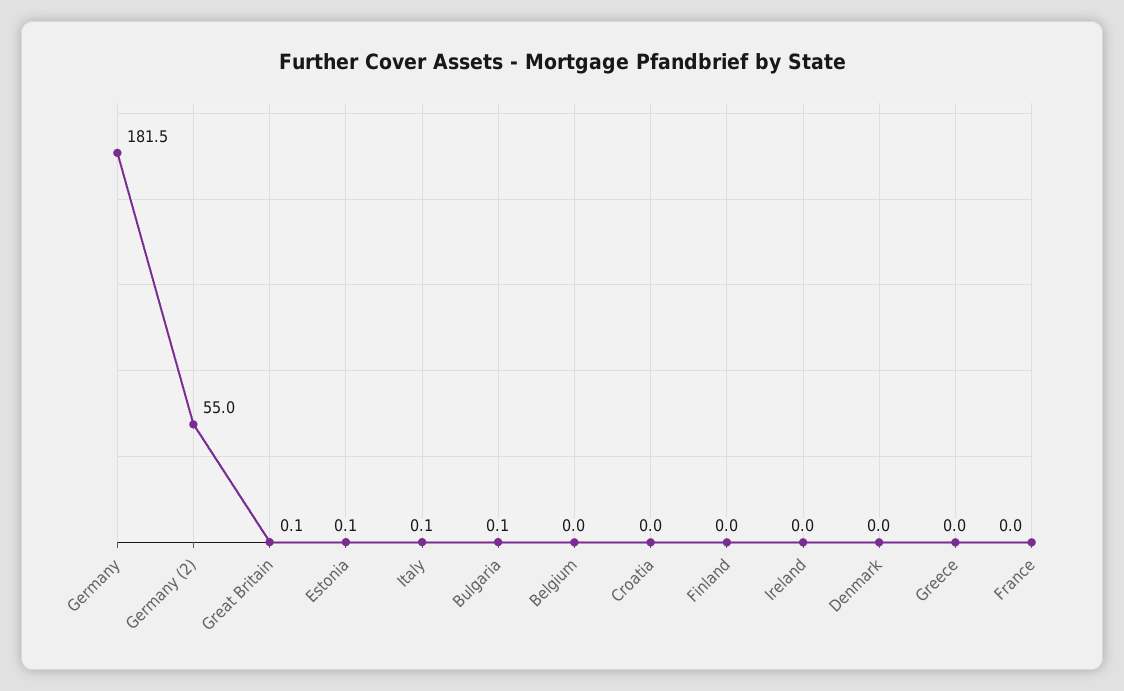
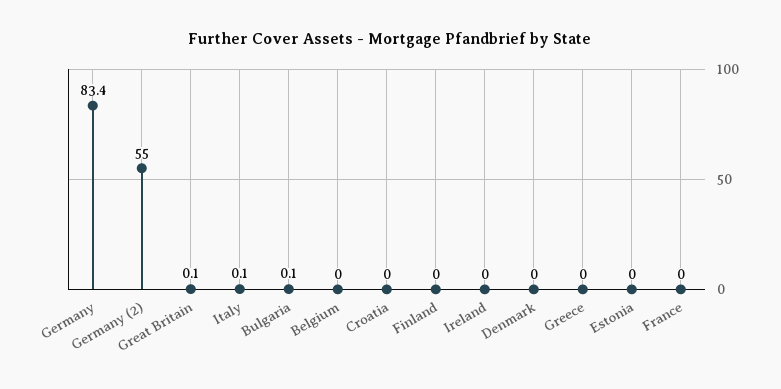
Germany: 181.5 -> 83.4
Estonia: 0.1 -> 0

